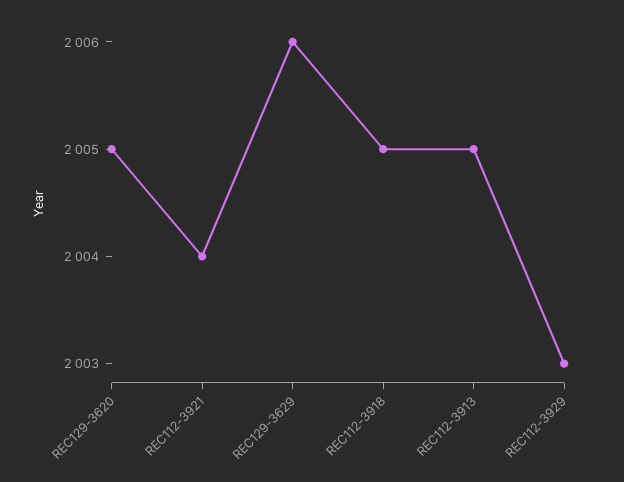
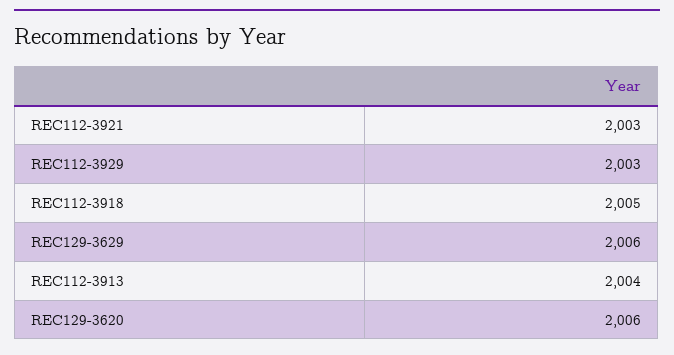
REC129-3620: 2005 -> 2006
REC112-3921: 2004 -> 2003
REC112-3913: 2005 -> 2004

